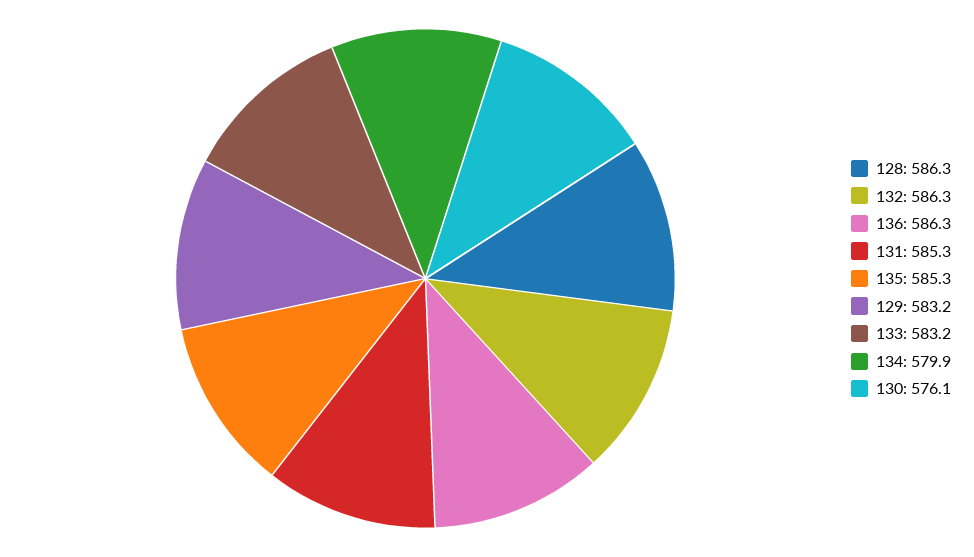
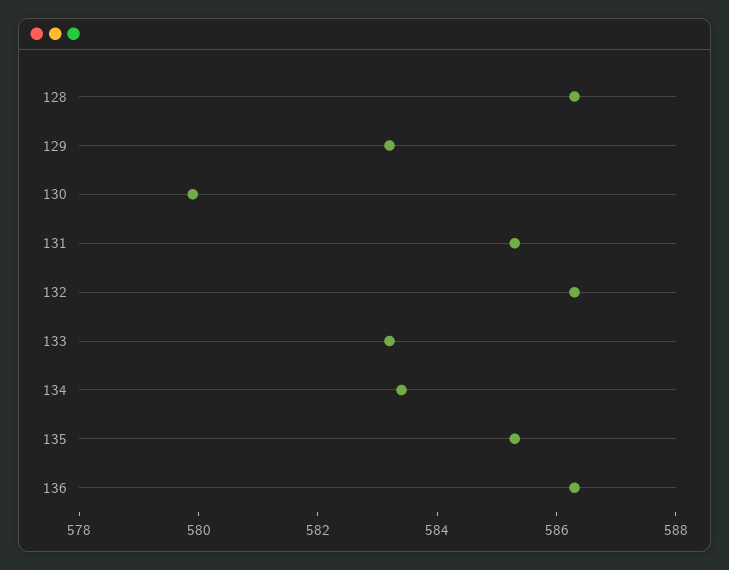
134: 579.9 -> 583.5
130: 576.1 -> 580

